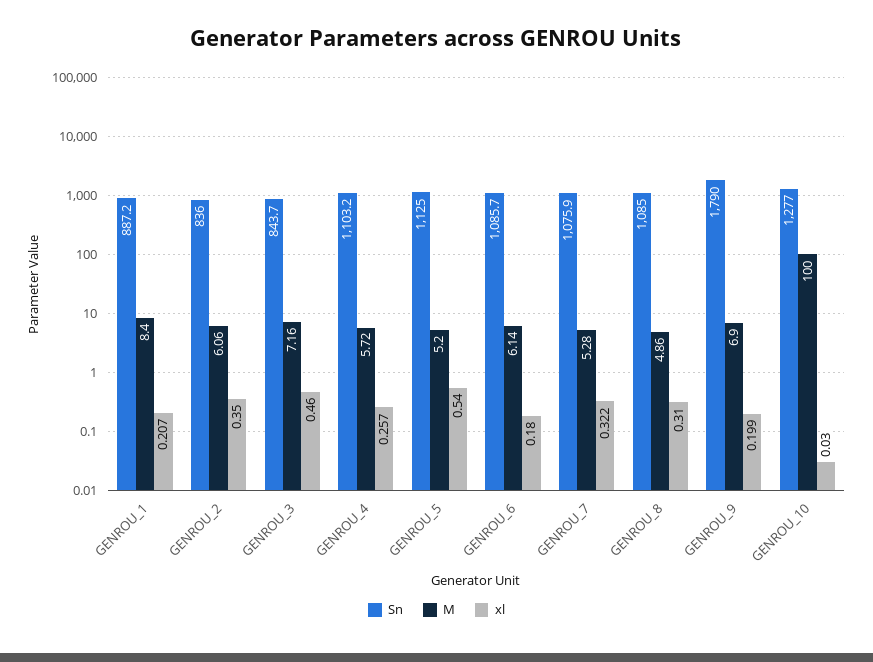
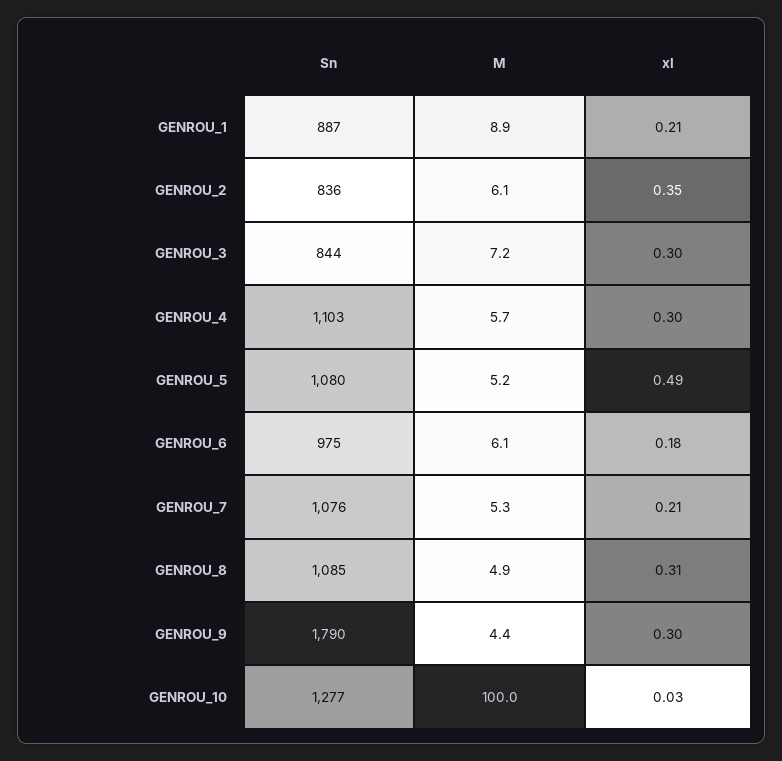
M, GENROU_1: 8.4 -> 8.9
xl, GENROU_3: 0.46 -> 0.3
xl, GENROU_4: 0.257 -> 0.3
Sn, GENROU_5: 1125 -> 1080
xl, GENROU_5: 0.54 -> 0.49
Sn, GENROU_6: 1085.7 -> 975
xl, GENROU_7: 0.322 -> 0.21
M, GENROU_9: 6.9 -> 4.4
xl, GENROU_9: 0.199 -> 0.3

